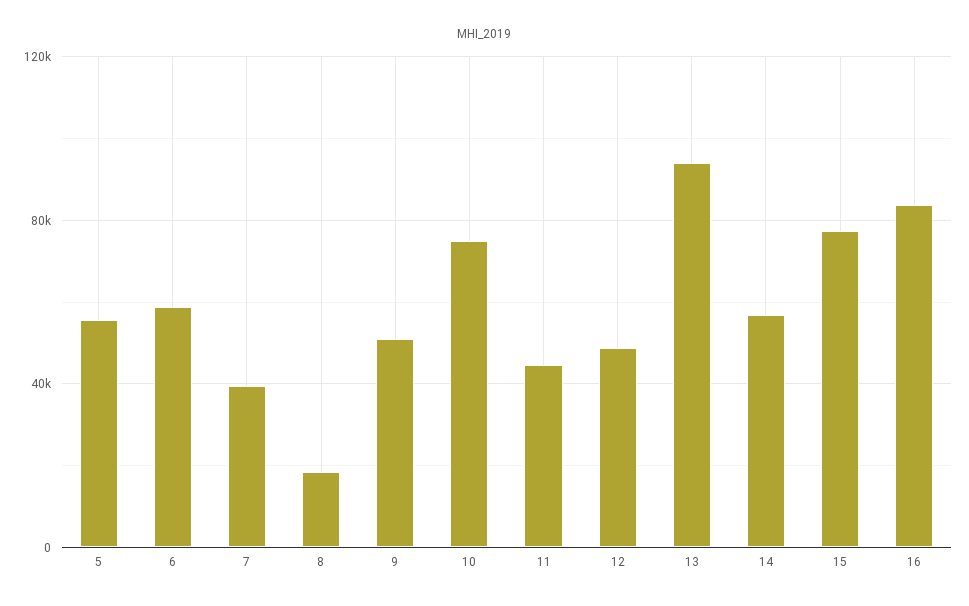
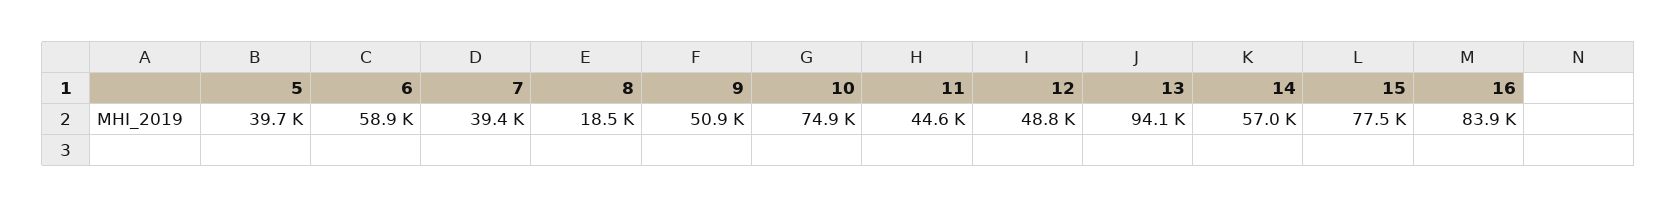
5: 55000 -> 39700

